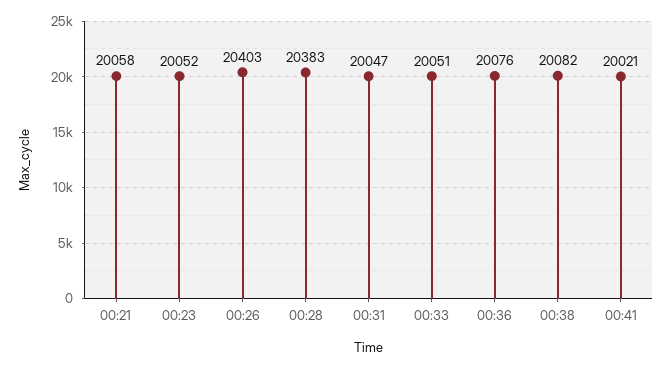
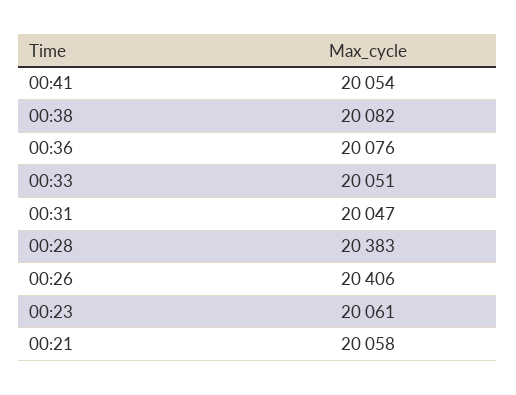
00:23: 20052 -> 20061
00:26: 20403 -> 20406
00:41: 20021 -> 20054

